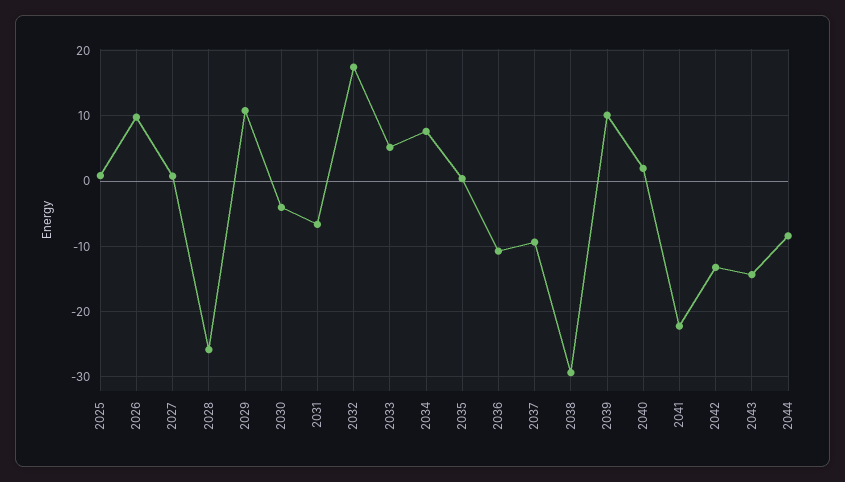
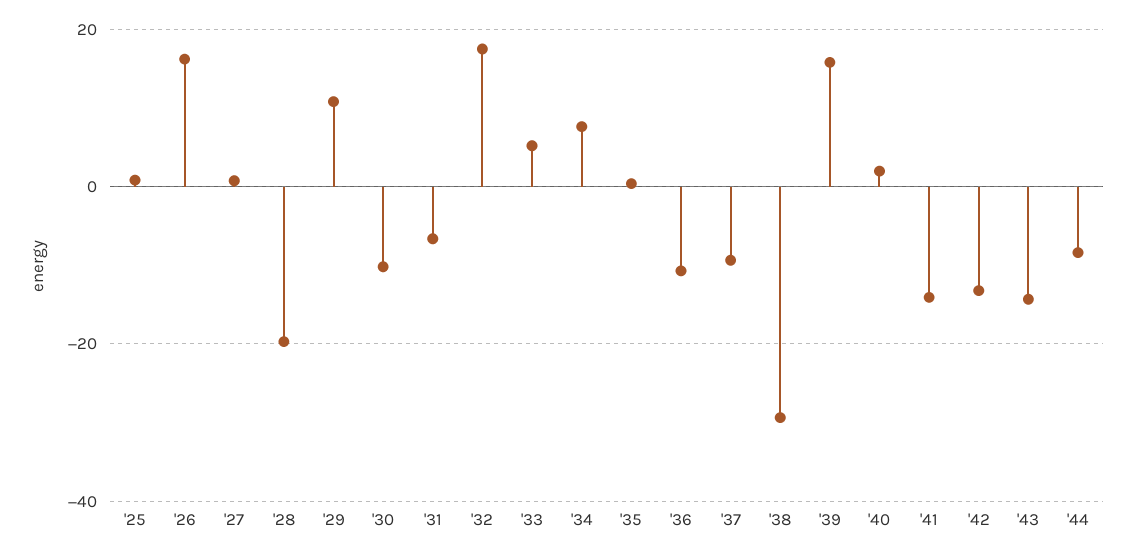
2026: 10 -> 16
2028: -26 -> -20
2030: -4 -> -10
2039: 10 -> 16
2041: -22 -> -14

